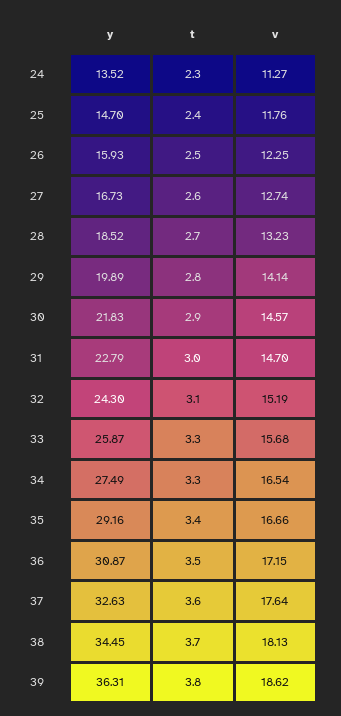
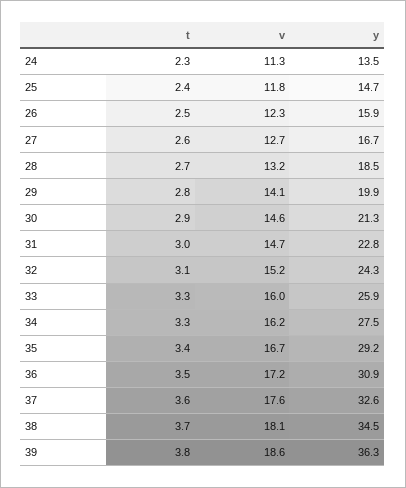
y, 30: 21.83 -> 21.3
v, 33: 15.68 -> 16
v, 34: 16.54 -> 16.2

